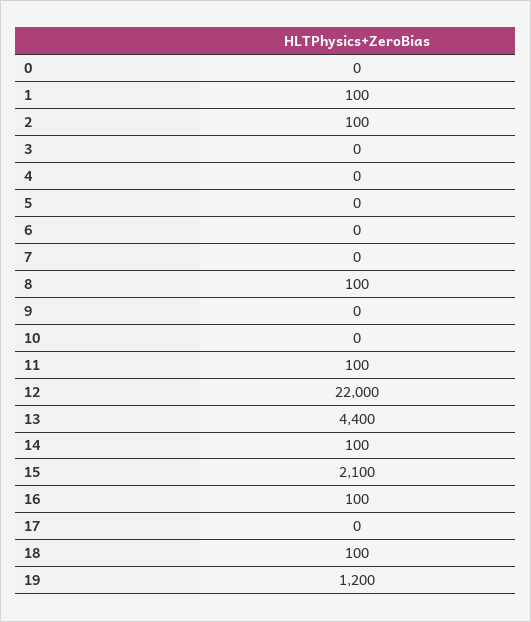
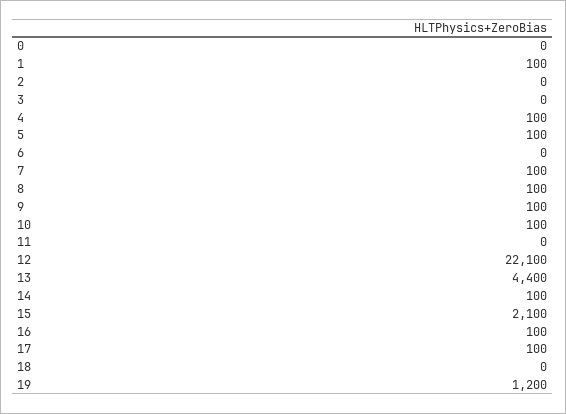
2: 100 -> 0
4: 0 -> 100
5: 0 -> 100
7: 0 -> 100
9: 0 -> 100
10: 0 -> 100
11: 100 -> 0
12: 22000 -> 22100
17: 0 -> 100
18: 100 -> 0

